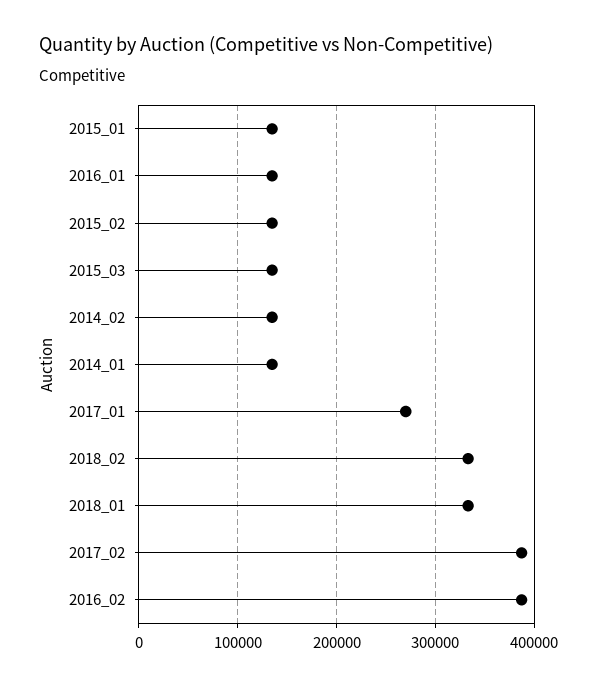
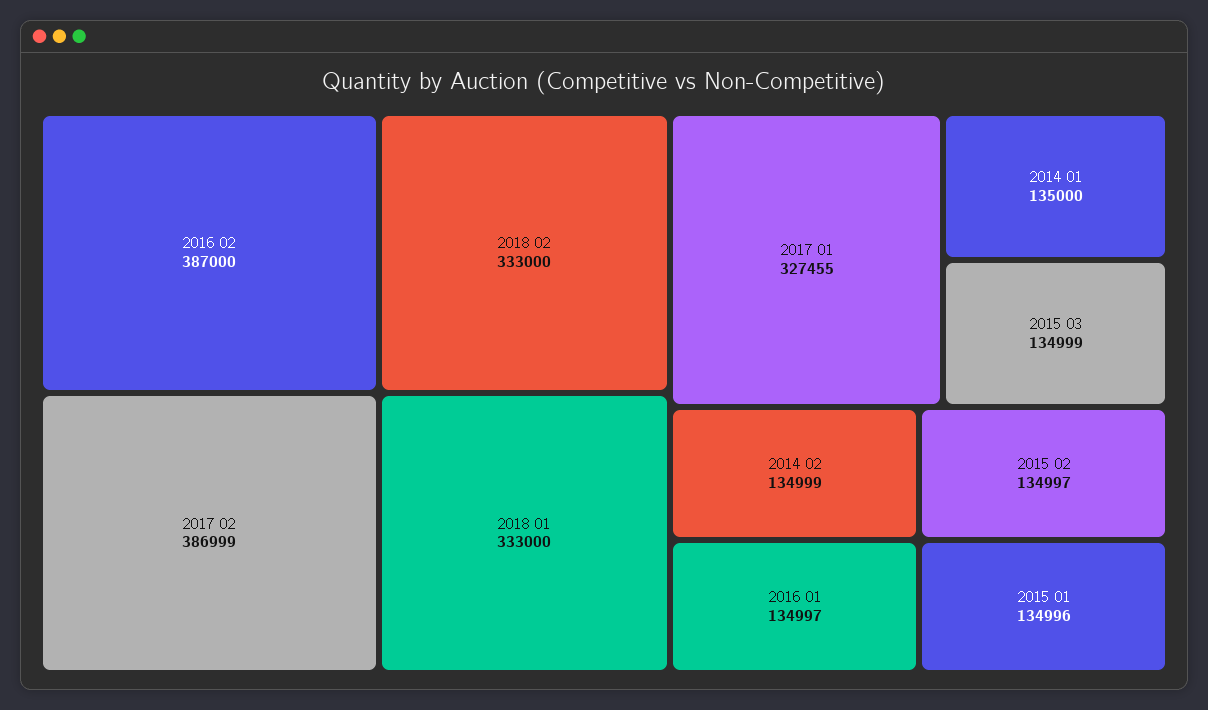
2017_01: 270000 -> 327455

